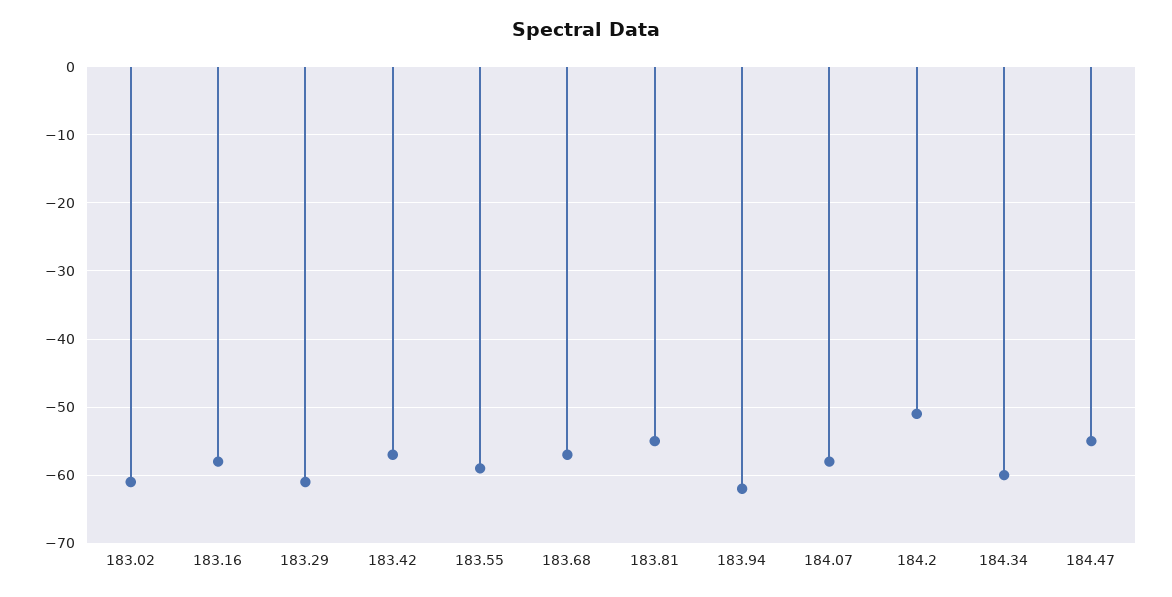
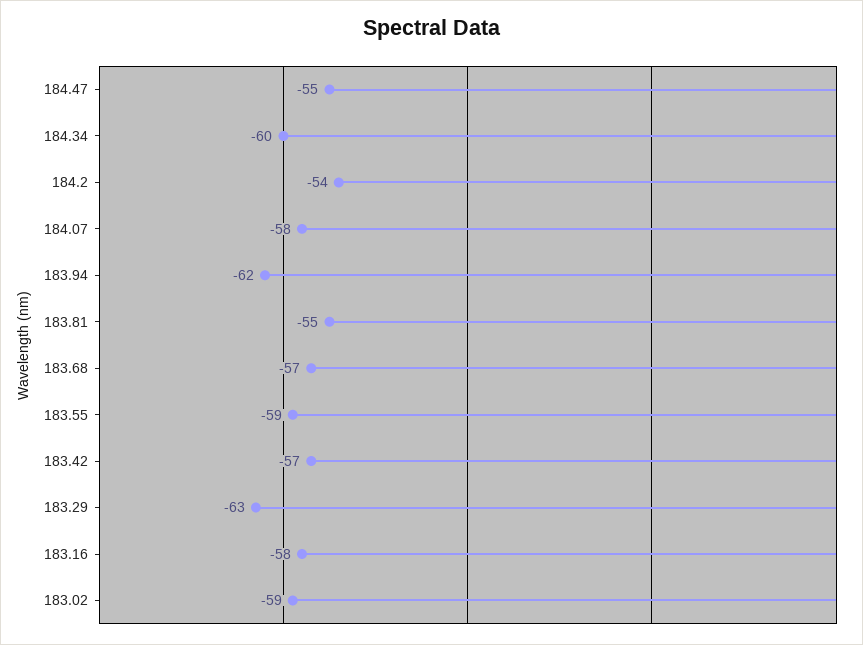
183.02: -61 -> -59
183.29: -61 -> -63
184.2: -51 -> -54

